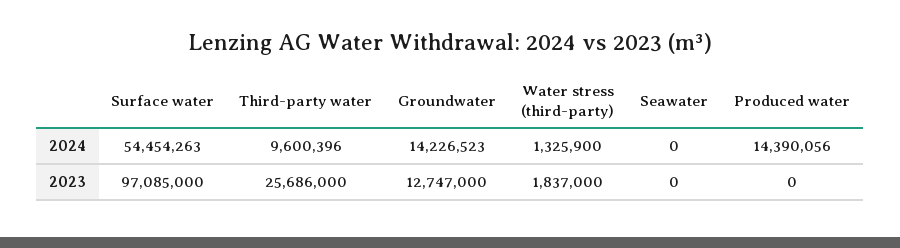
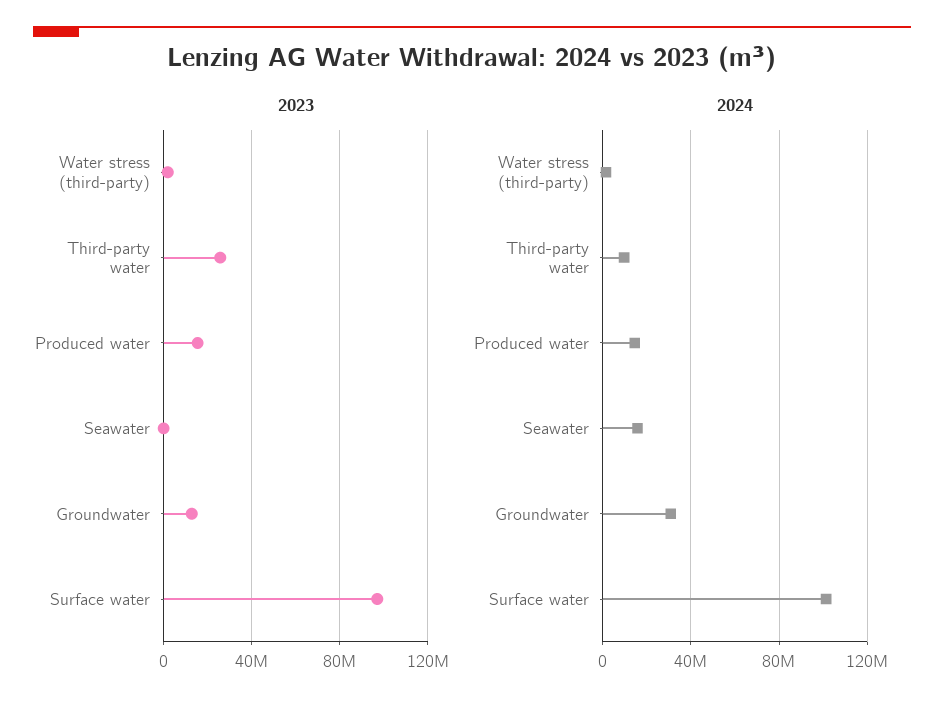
2024, Surface water: 54454263 -> 100000000
2024, Groundwater: 14226523 -> 30000000
2024, Seawater: 0 -> 15000000
2023, Produced water: 0 -> 15000000

